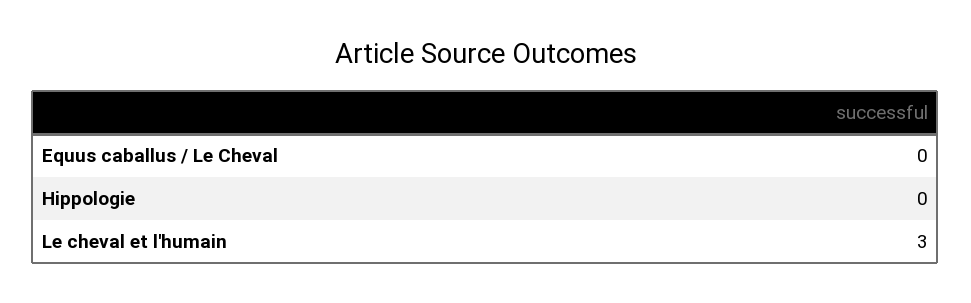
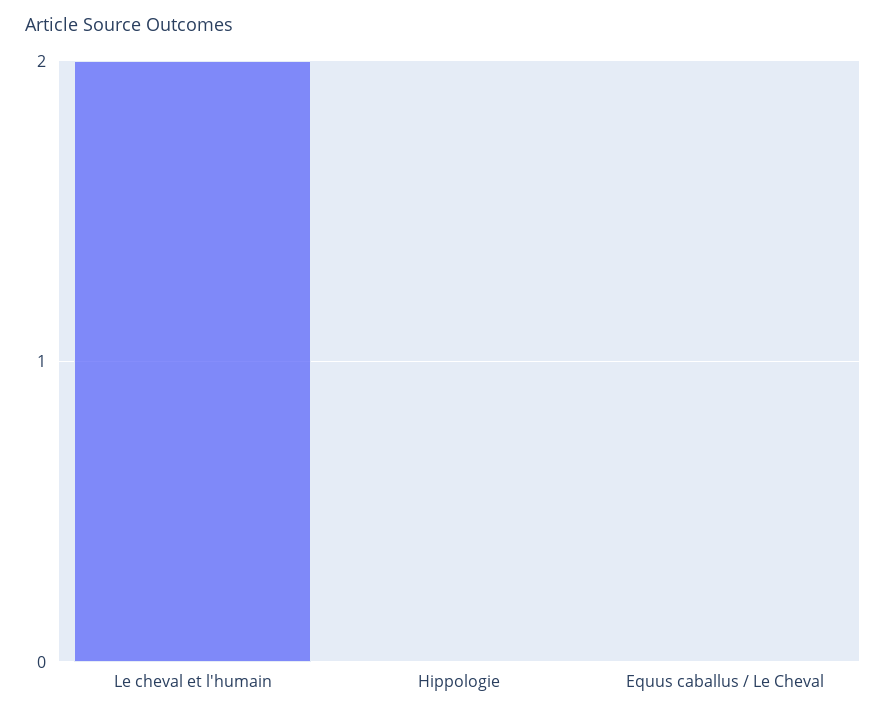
Le cheval et l'humain: 3 -> 2

